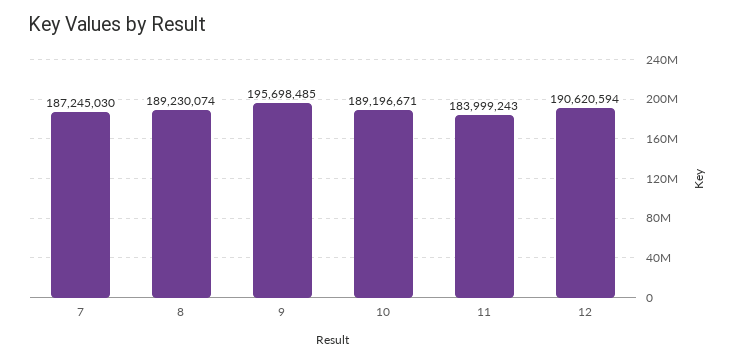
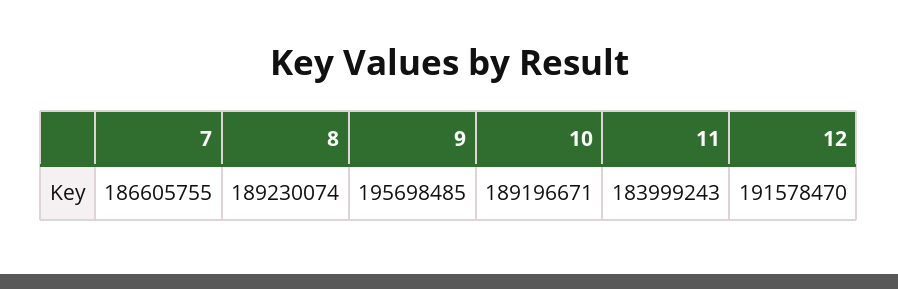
7: 187245030 -> 186605755
12: 190620594 -> 191578470

